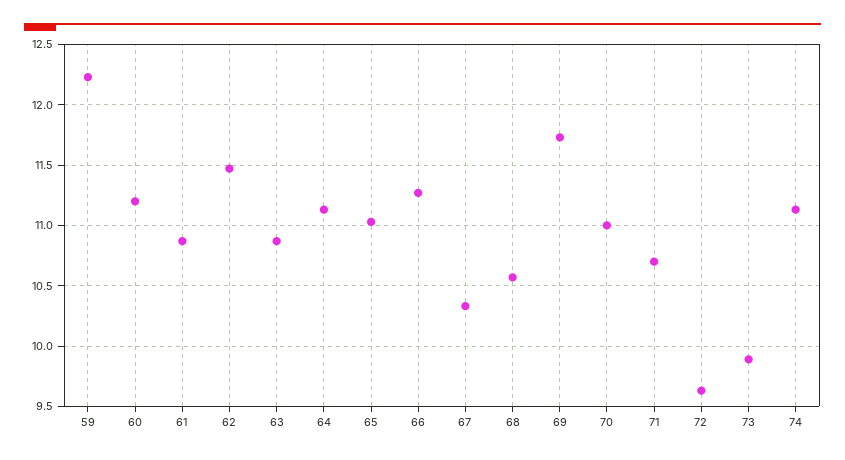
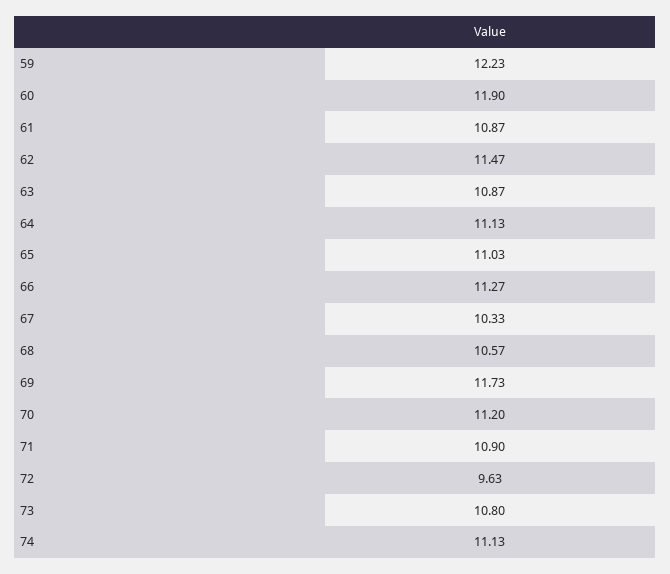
60: 11.2 -> 11.9
70: 11 -> 11.2
71: 10.7 -> 10.9
73: 9.9 -> 10.8

